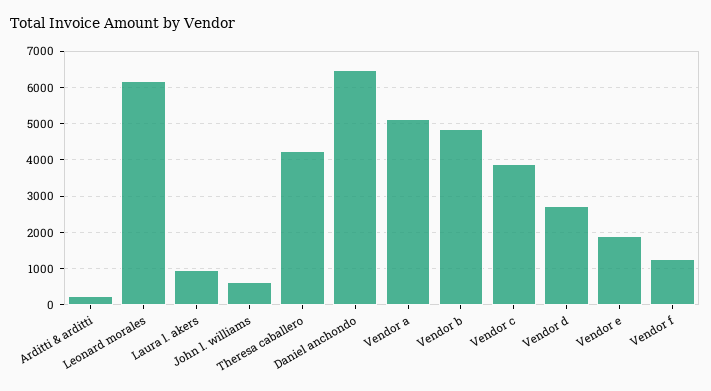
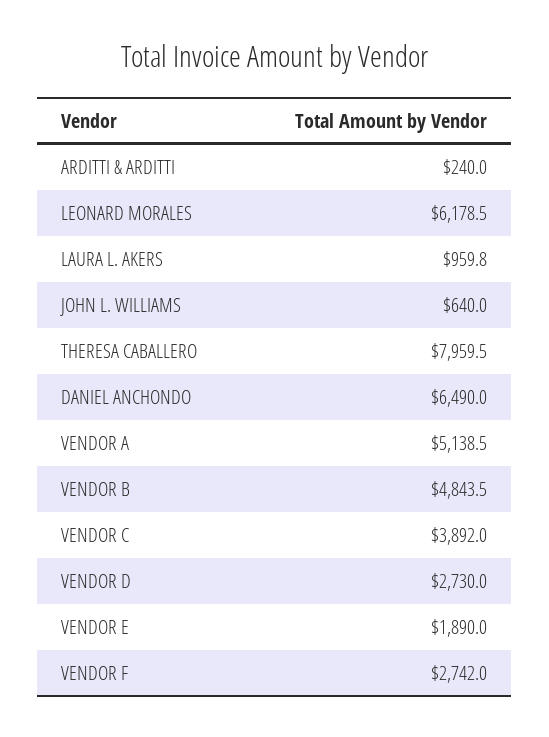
Theresa caballero: 4200 -> 7959.5
Vendor f: 1200 -> 2742

